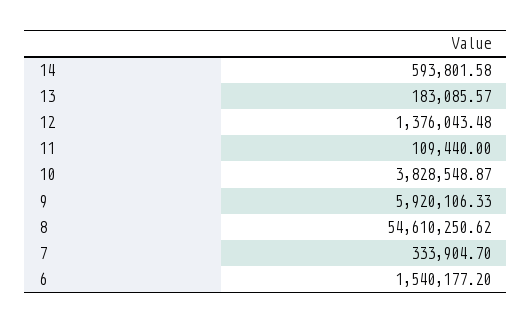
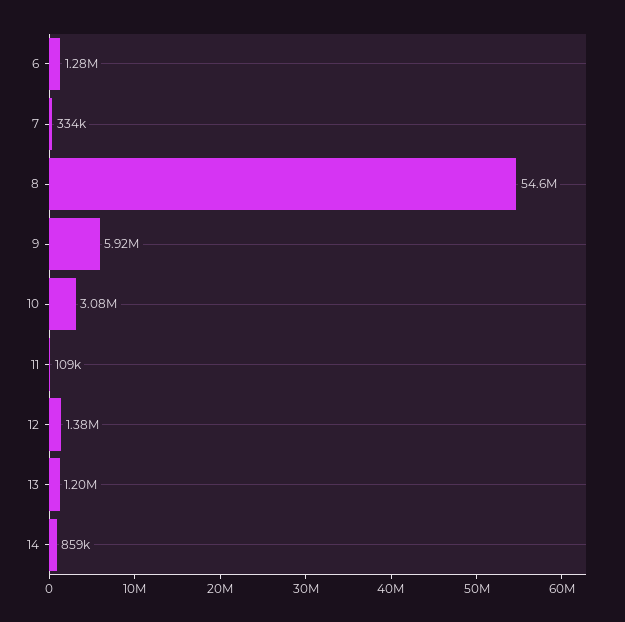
14: 593801.58 -> 859000
13: 183085.57 -> 1200000
10: 3828548.87 -> 3080000
6: 1540177.2 -> 1280000

